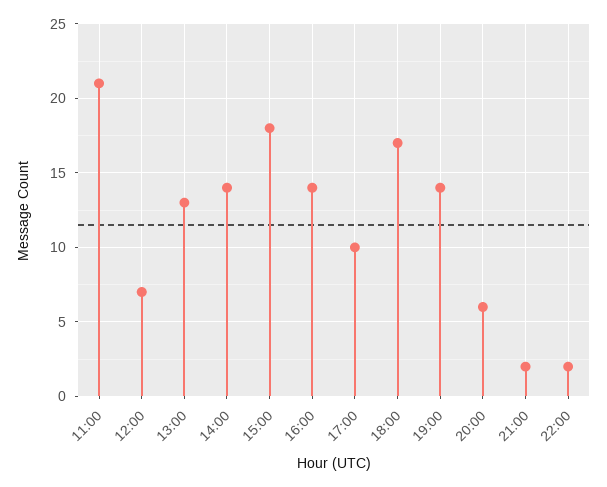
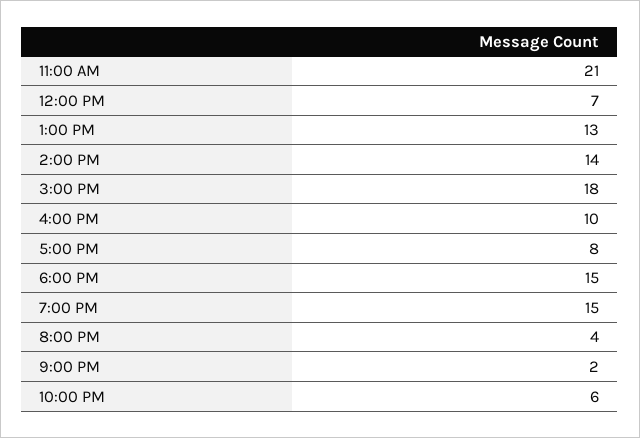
16:00: 14 -> 10
17:00: 10 -> 8
18:00: 17 -> 15
19:00: 14 -> 15
20:00: 6 -> 4
22:00: 2 -> 6

